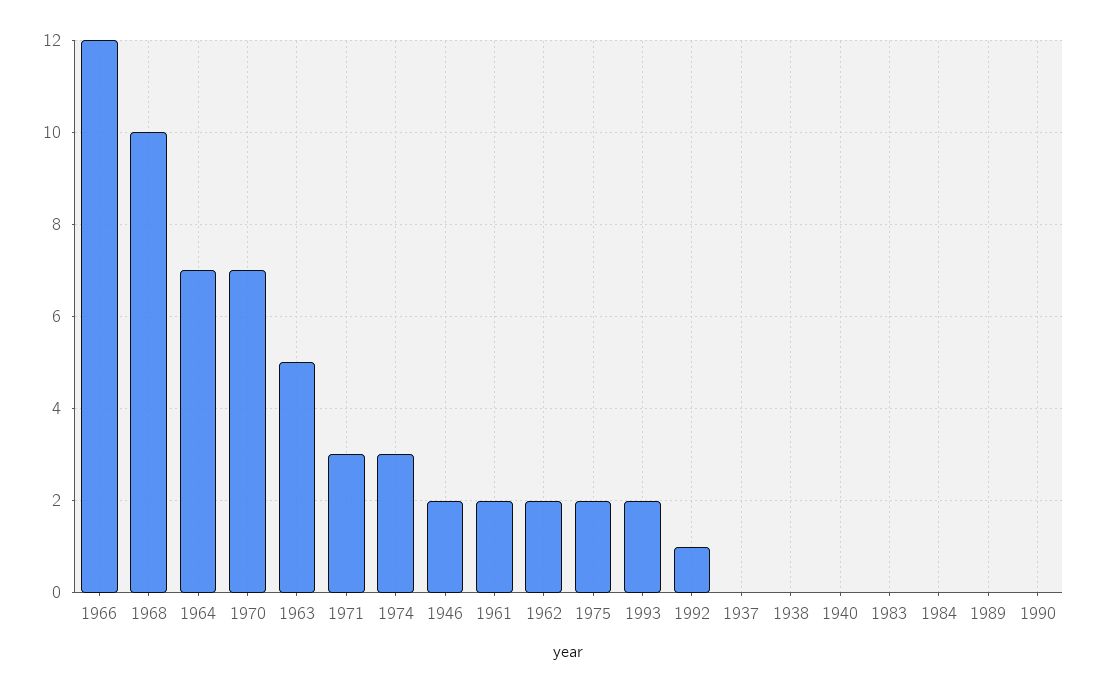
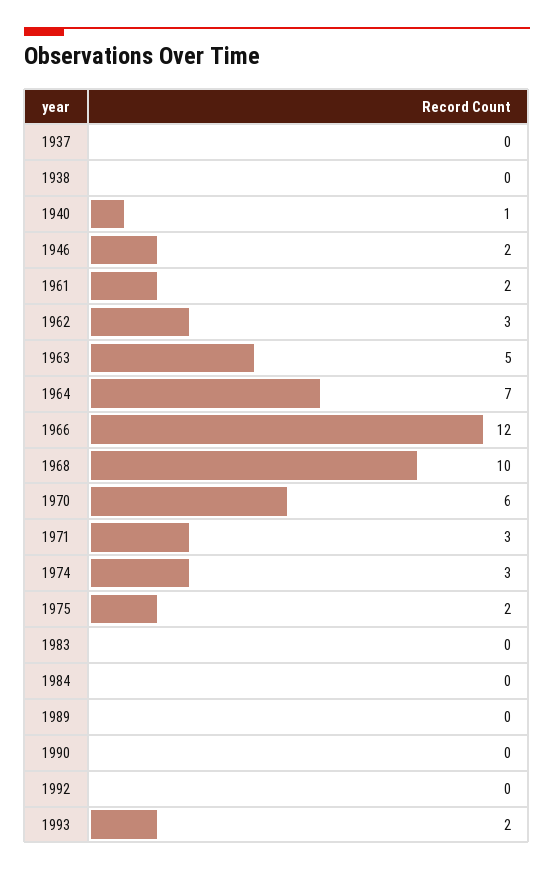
1970: 7 -> 6
1962: 2 -> 3
1992: 1 -> 0
1940: 0 -> 1

